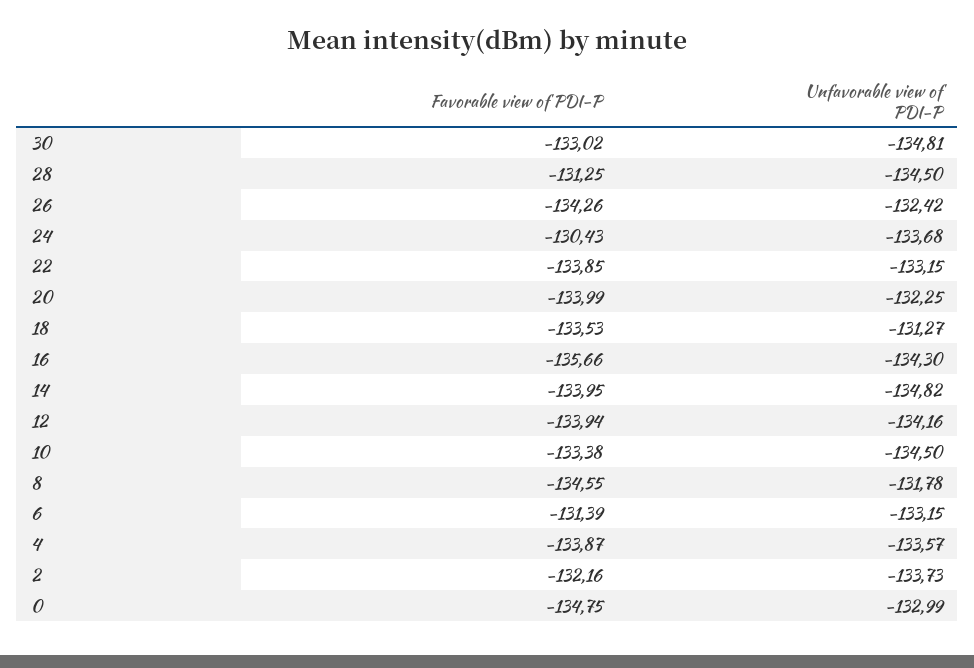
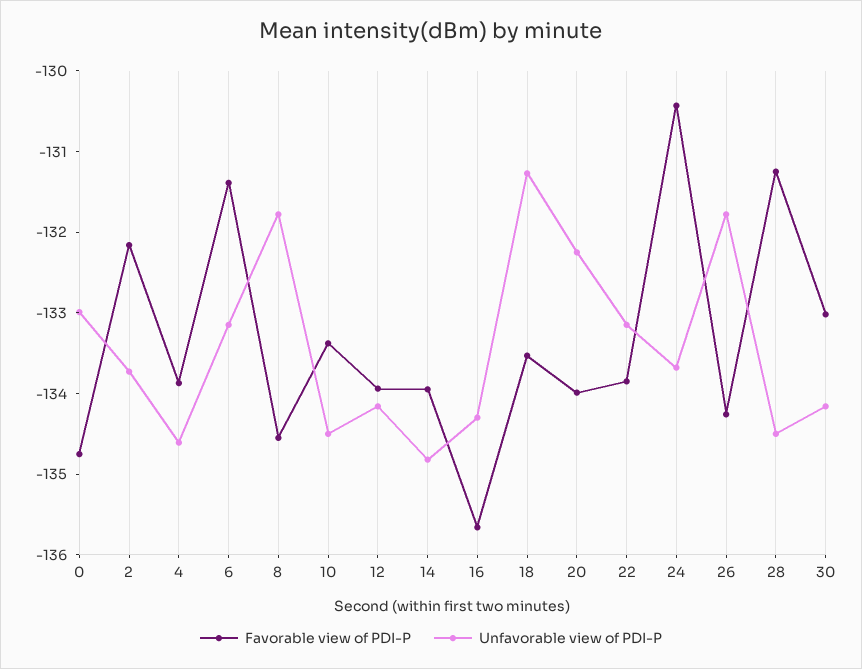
Unfavorable view of PDI-P, 30: -134.81 -> -134.2
Unfavorable view of PDI-P, 26: -132.42 -> -131.8
Unfavorable view of PDI-P, 4: -133.57 -> -134.6

